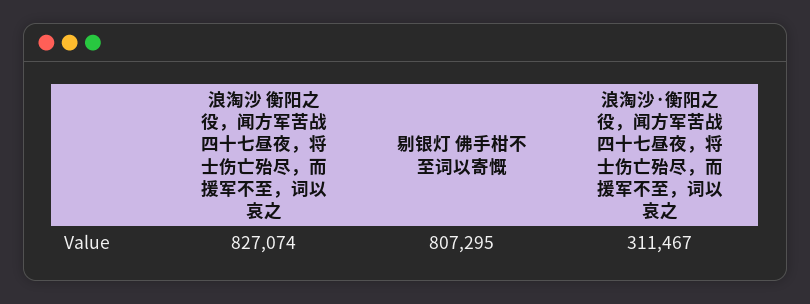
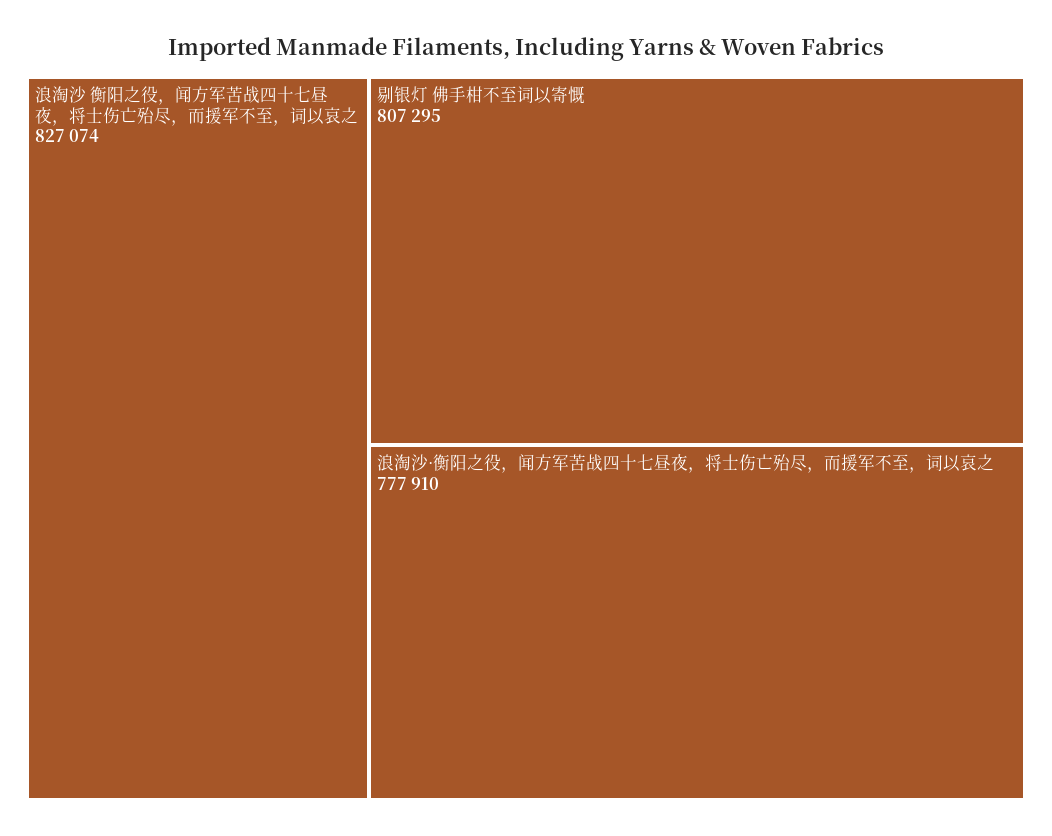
浪淘沙·衡阳之役，闻方军苦战四十七昼夜，将士伤亡殆尽，而援军不至，词以哀之: 311467 -> 777910

